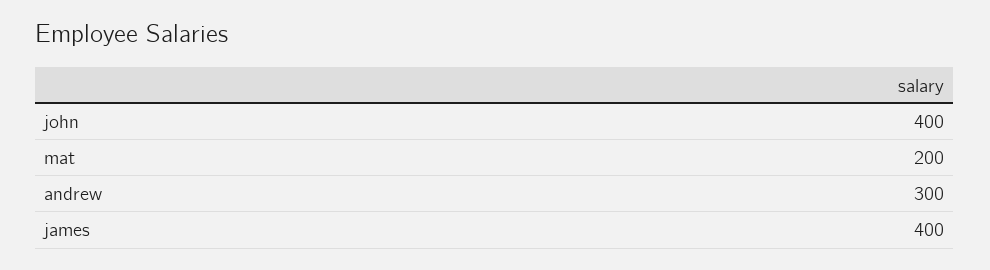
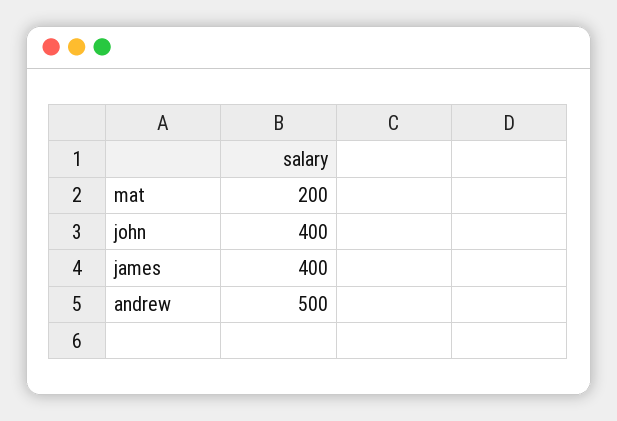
andrew: 300 -> 500

